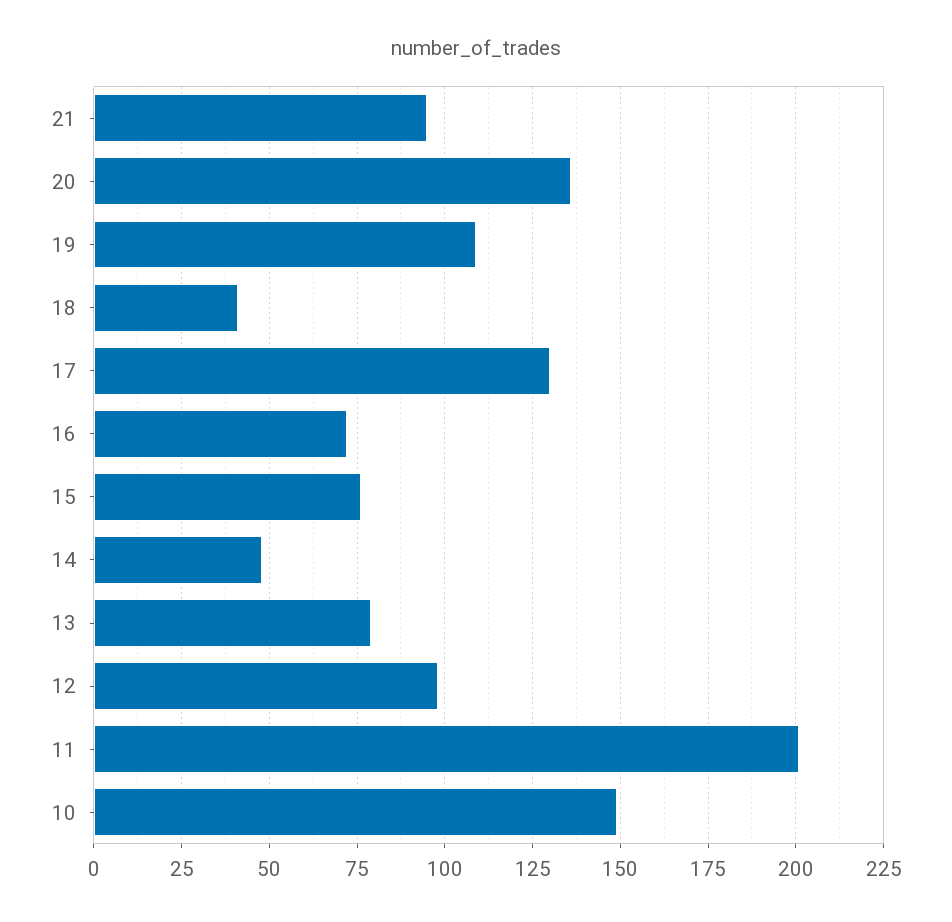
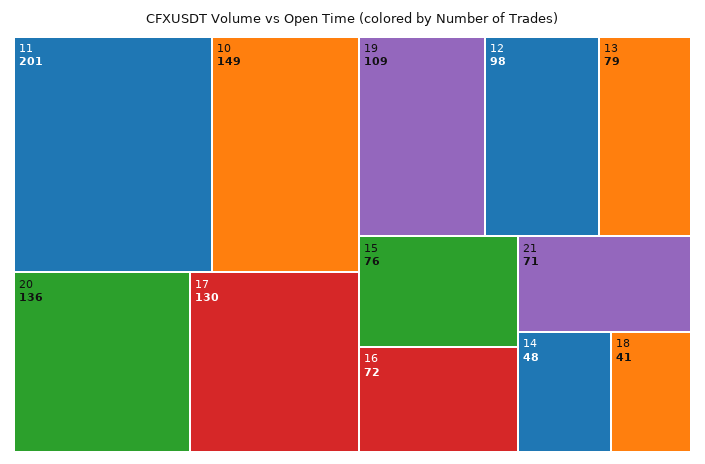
21: 95 -> 71

